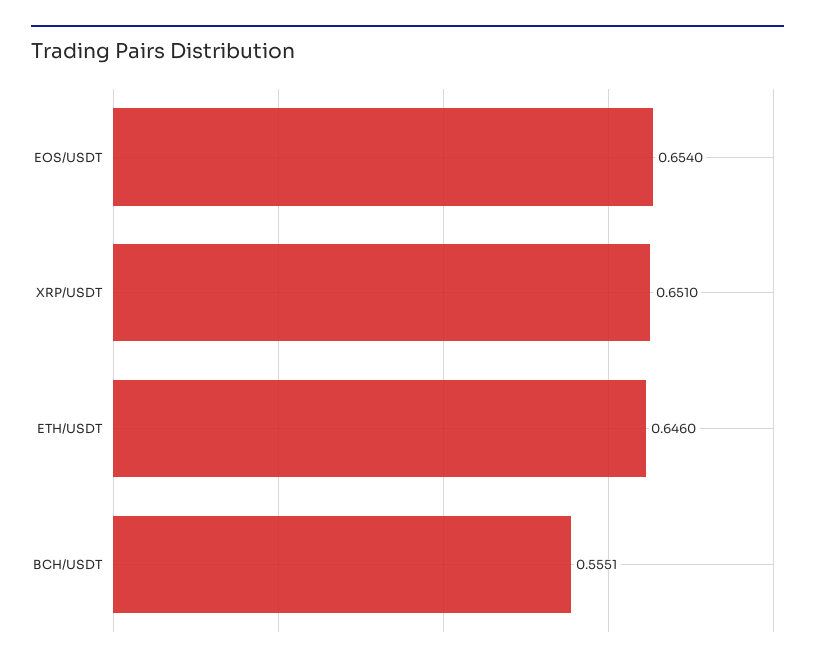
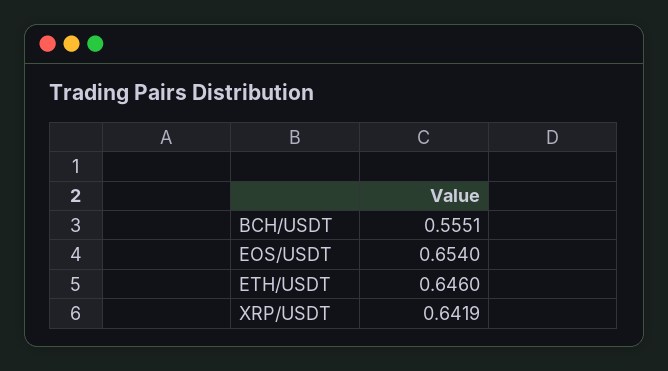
XRP/USDT: 0.651 -> 0.6419

